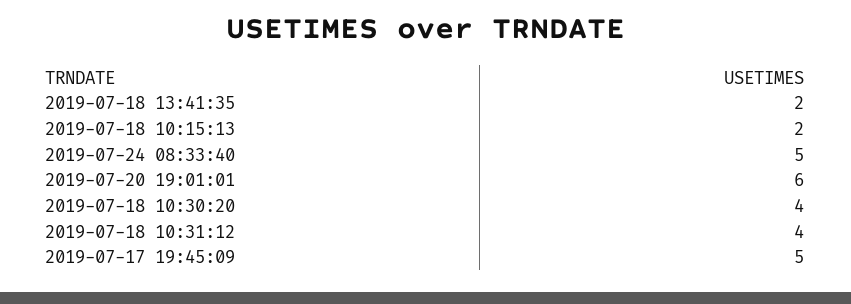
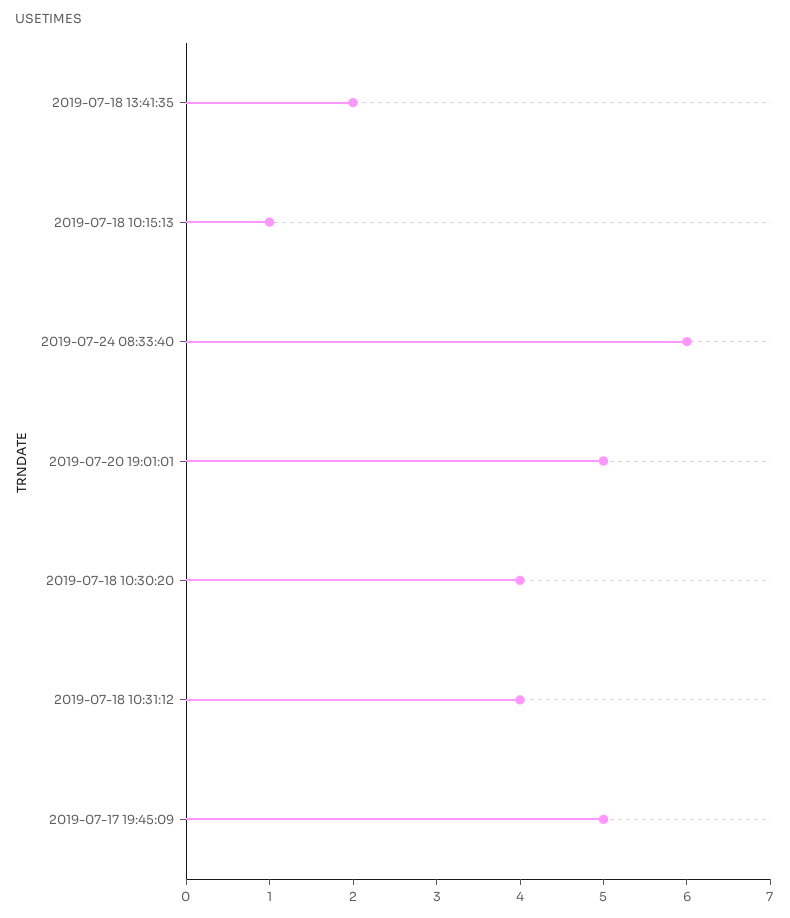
2019-07-18 10:15:13: 2 -> 1
2019-07-24 08:33:40: 5 -> 6
2019-07-20 19:01:01: 6 -> 5

